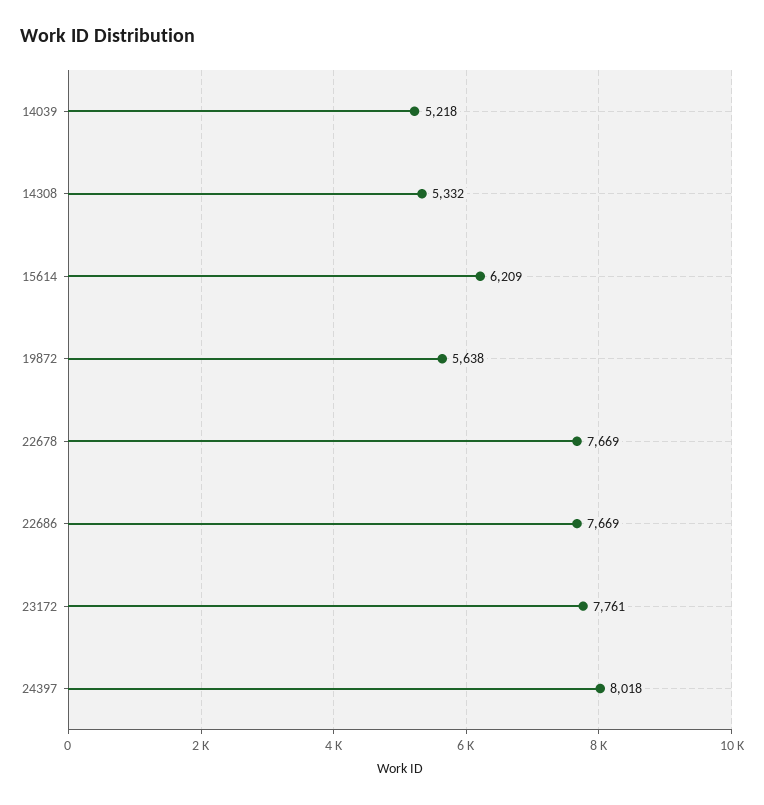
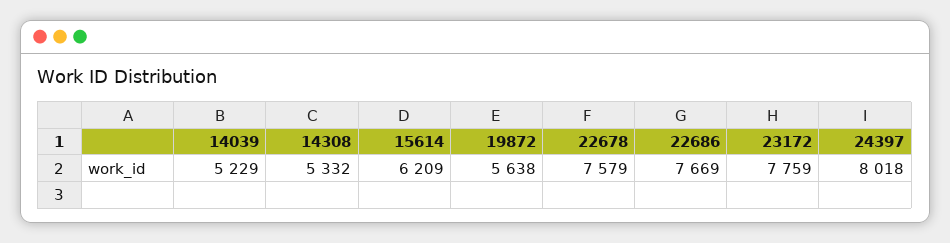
14039: 5218 -> 5229
22678: 7669 -> 7579
23172: 7761 -> 7759

